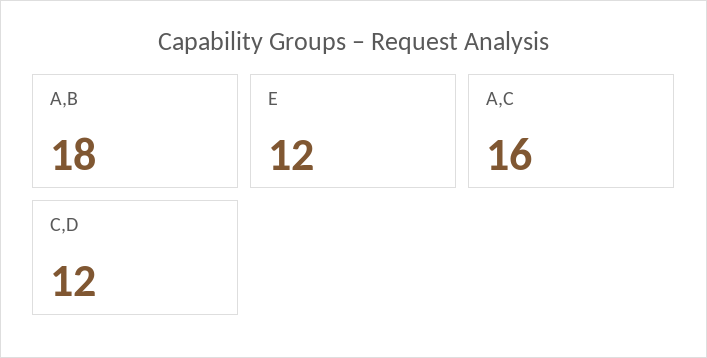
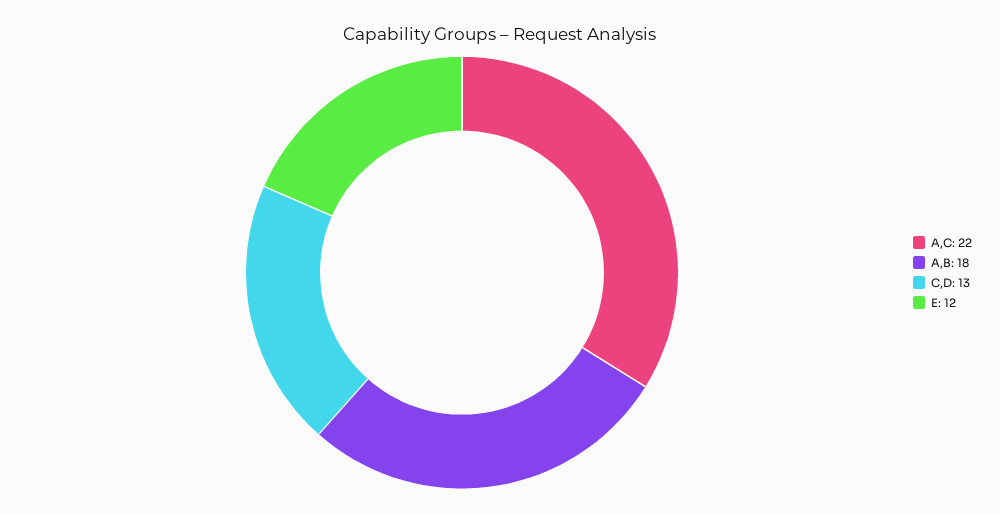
A,C: 16 -> 22
C,D: 12 -> 13

